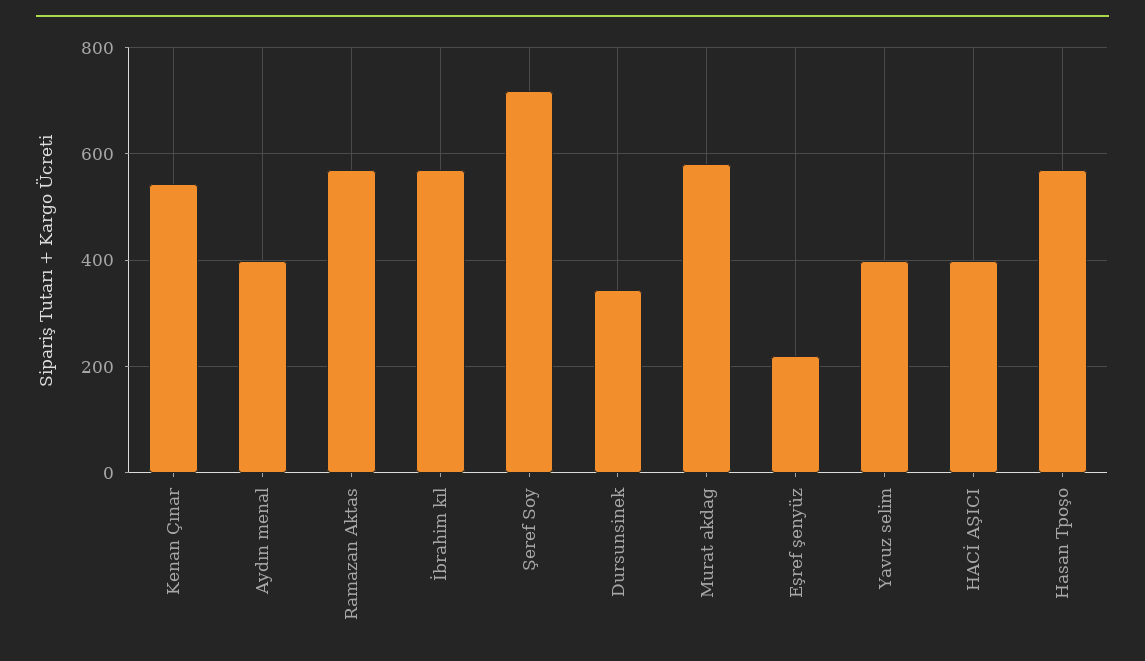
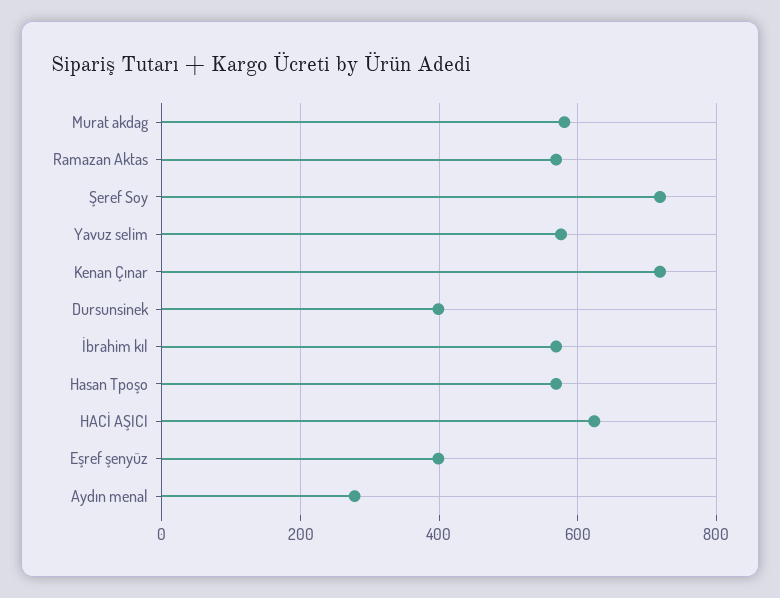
Kenan Çınar: 540 -> 720
Aydın menal: 400 -> 280
Dursunsinek: 340 -> 400
Eşref şenyüz: 220 -> 400
Yavuz selim: 400 -> 580
HACİ AŞICI: 400 -> 620

